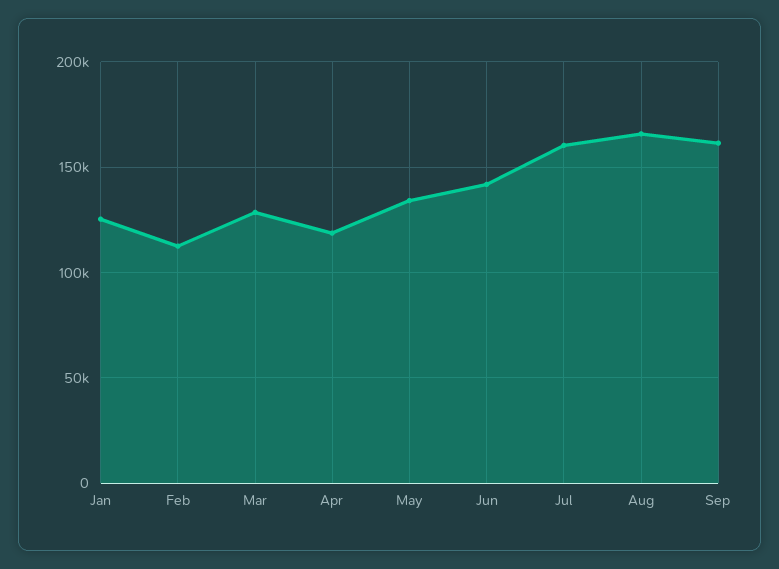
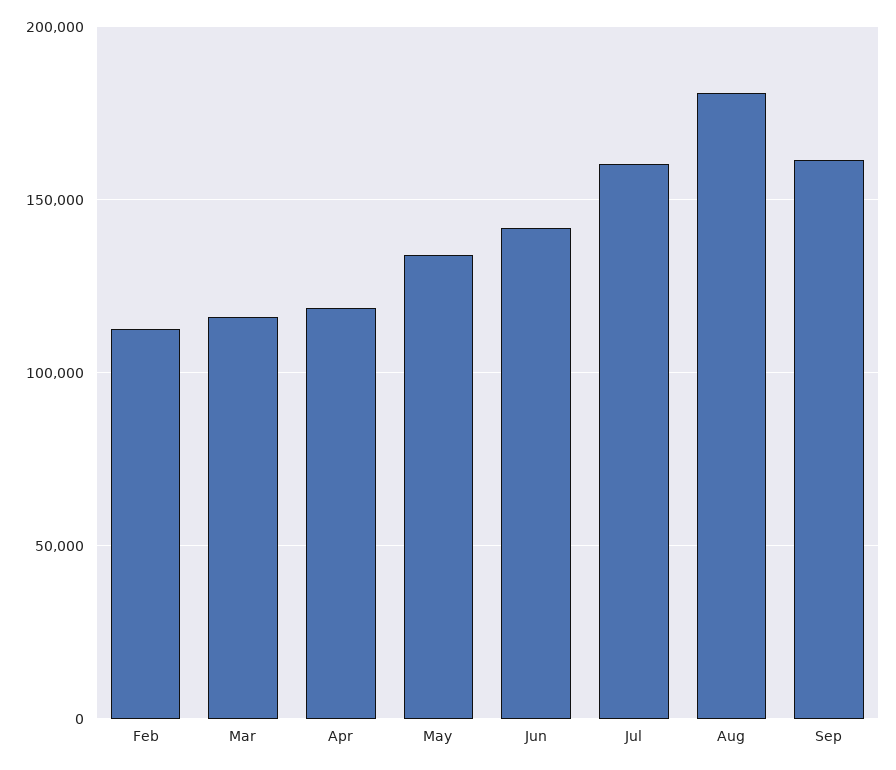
Jan: 125000 -> none
Mar: 130000 -> 115000
Aug: 165000 -> 180000

